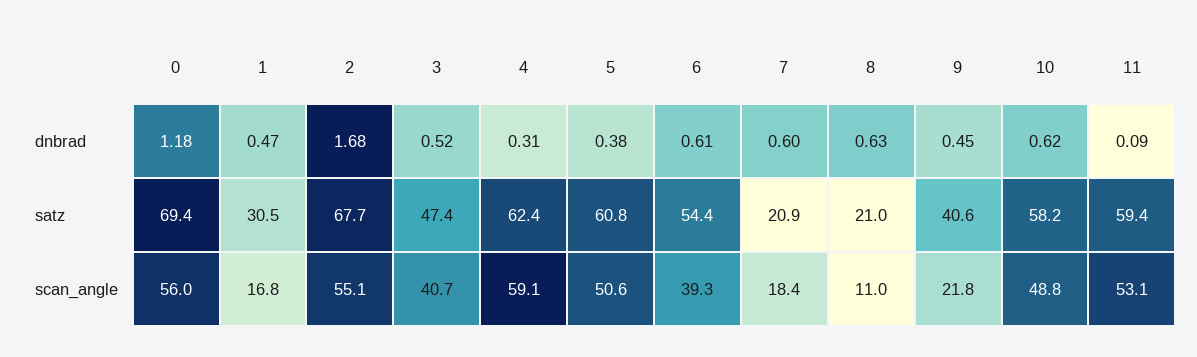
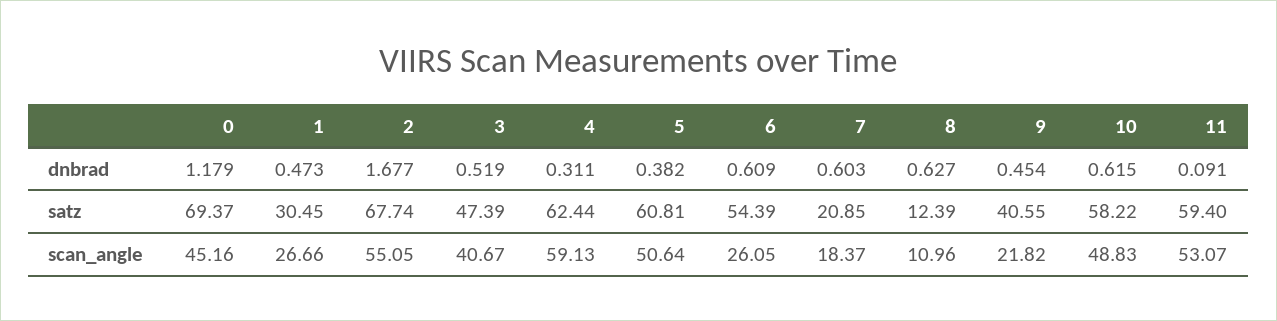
8, satz: 21 -> 12.39
0, scan_angle: 56 -> 45.16
1, scan_angle: 16.8 -> 26.66
6, scan_angle: 39.3 -> 26.05

